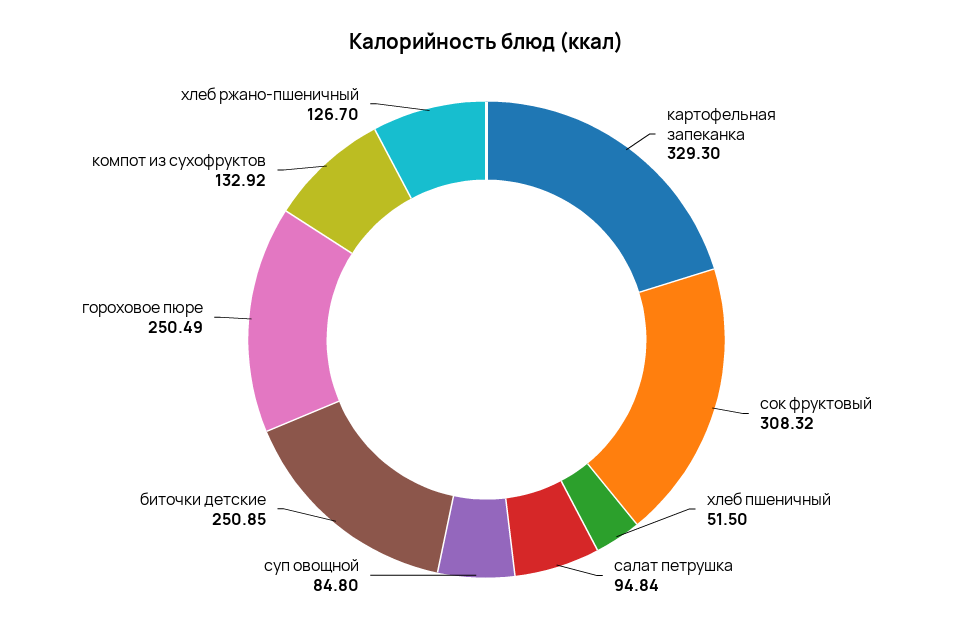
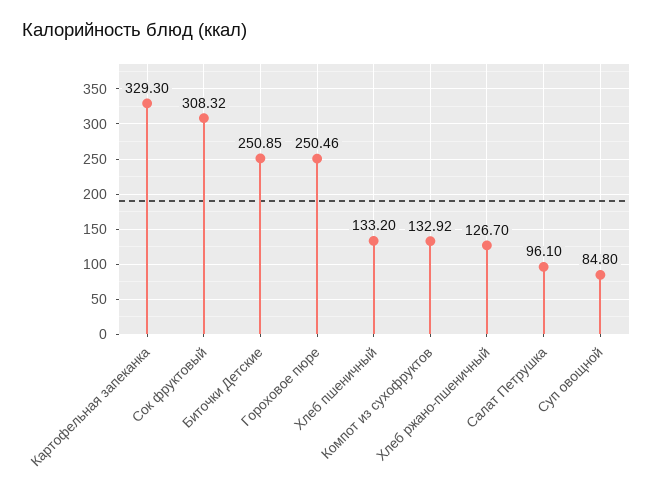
хлеб пшеничный: 51.5 -> 133.2
салат петрушка: 94.84 -> 96.1
гороховое пюре: 250.49 -> 250.46

